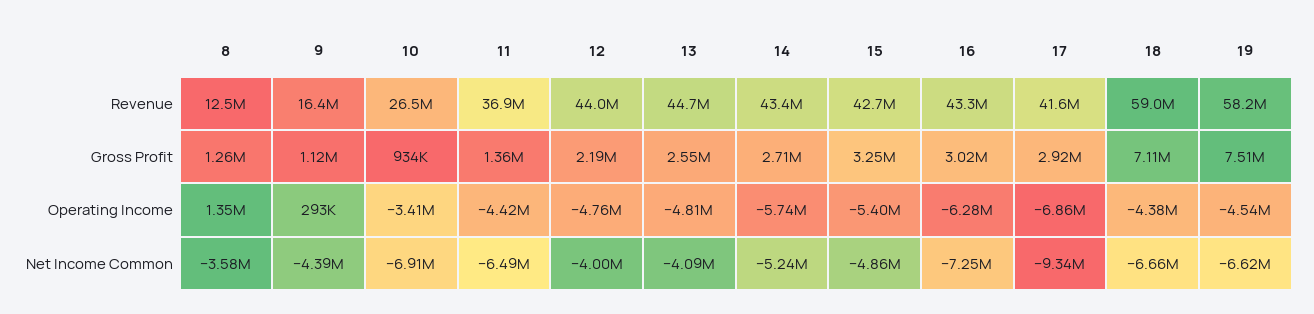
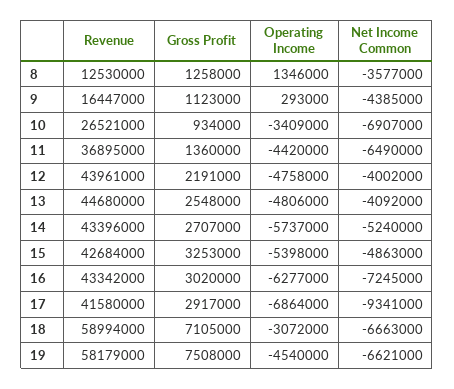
18, Operating Income: -4380000 -> -3072000

